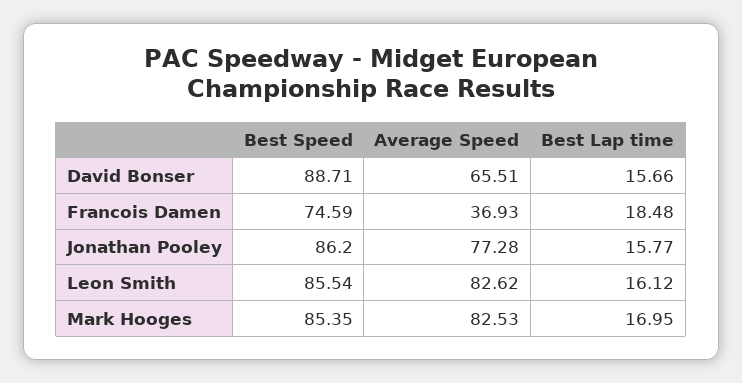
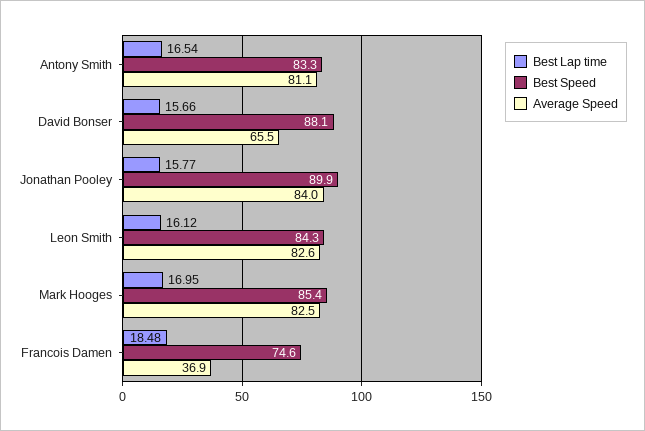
Best Speed, David Bonser: 88.71 -> 88.1
Best Speed, Jonathan Pooley: 86.2 -> 89.9
Average Speed, Jonathan Pooley: 77.28 -> 84
Best Speed, Leon Smith: 85.54 -> 84.3
Best Lap time, Antony Smith: none -> 16.54
Best Speed, Antony Smith: none -> 83.3
Average Speed, Antony Smith: none -> 81.1

